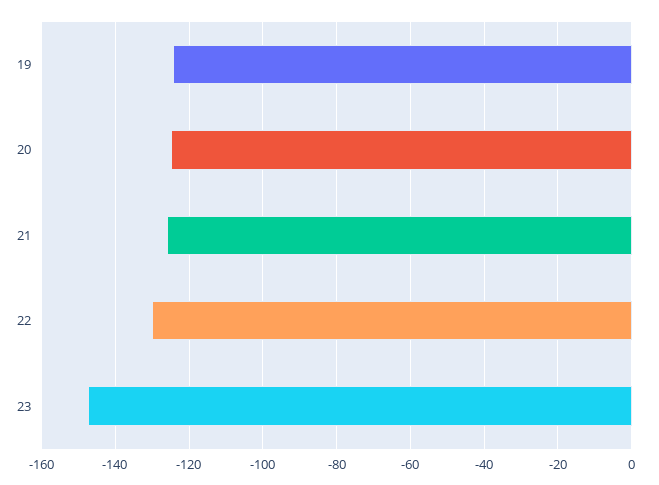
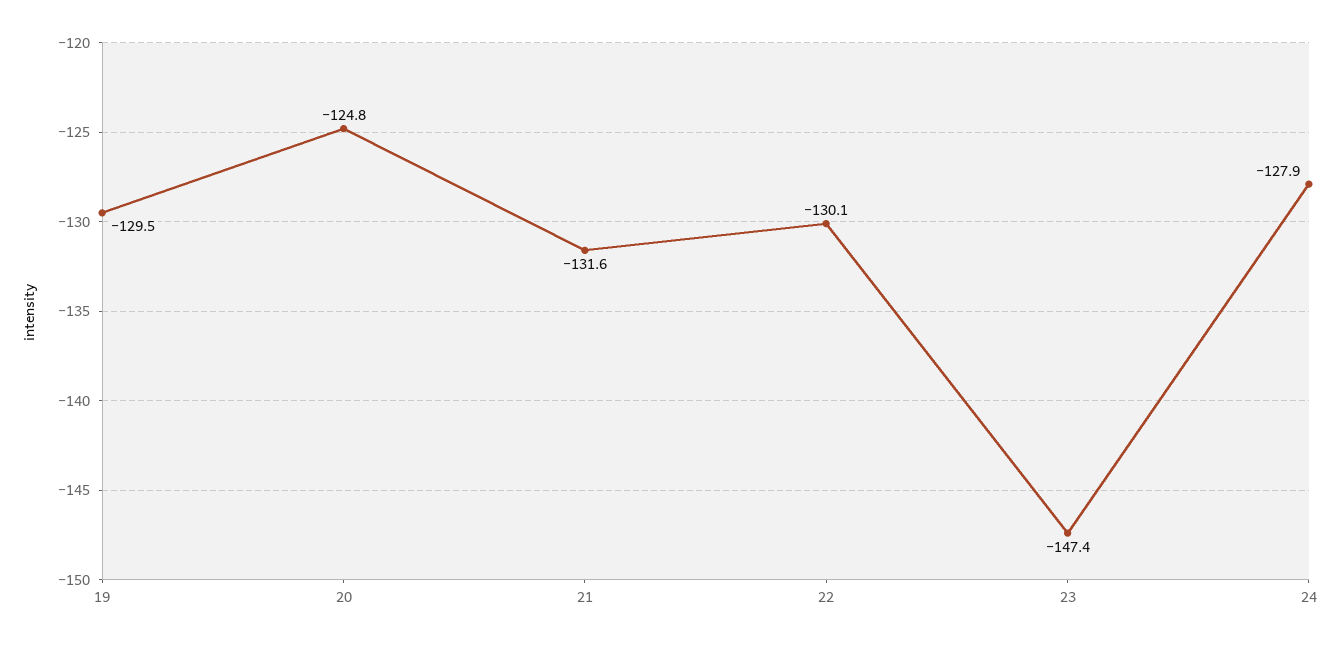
19: -124 -> -129.5
21: -126 -> -131.6
24: none -> -127.9

